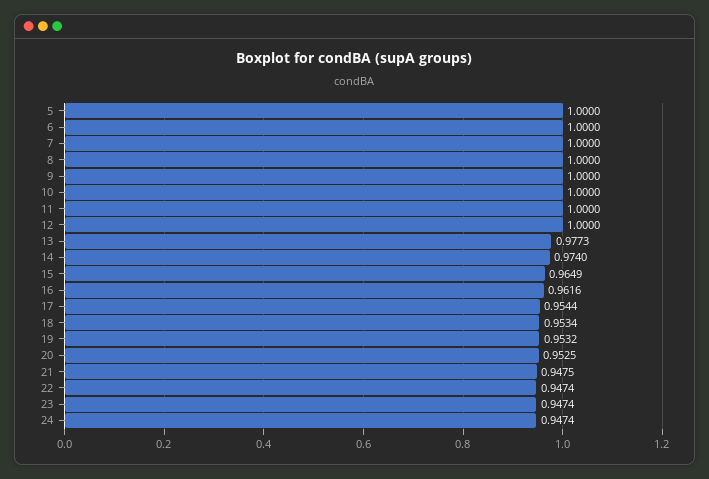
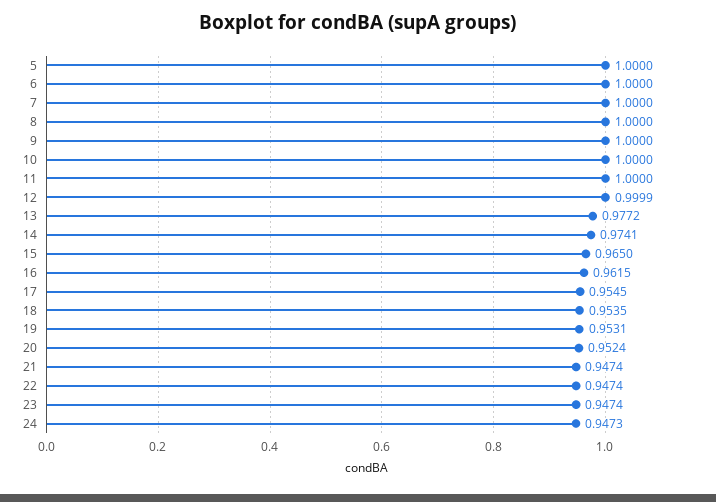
12: 1 -> 0.9999
13: 0.9773 -> 0.9772
14: 0.974 -> 0.9741
15: 0.9649 -> 0.965
16: 0.9616 -> 0.9615
17: 0.9544 -> 0.9545
18: 0.9534 -> 0.9535
19: 0.9532 -> 0.9531
20: 0.9525 -> 0.9524
21: 0.9475 -> 0.9474
24: 0.9474 -> 0.9473

